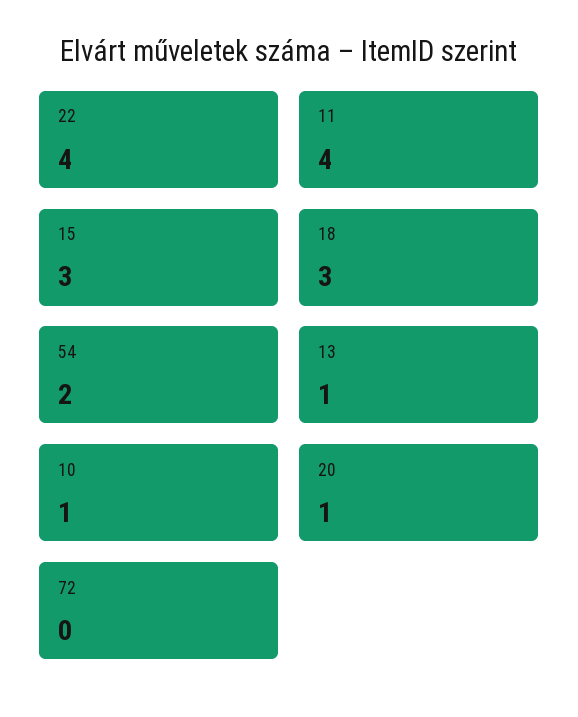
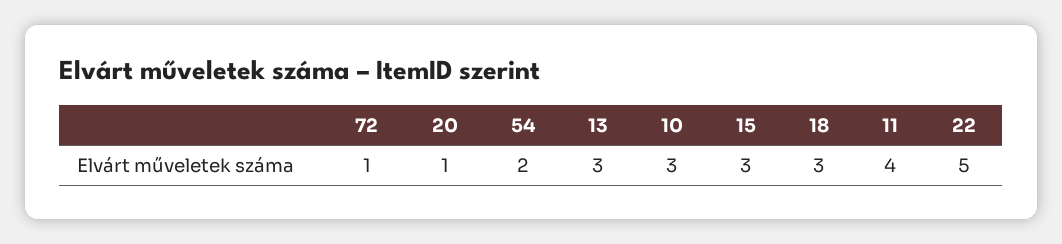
22: 4 -> 5
13: 1 -> 3
10: 1 -> 3
72: 0 -> 1

